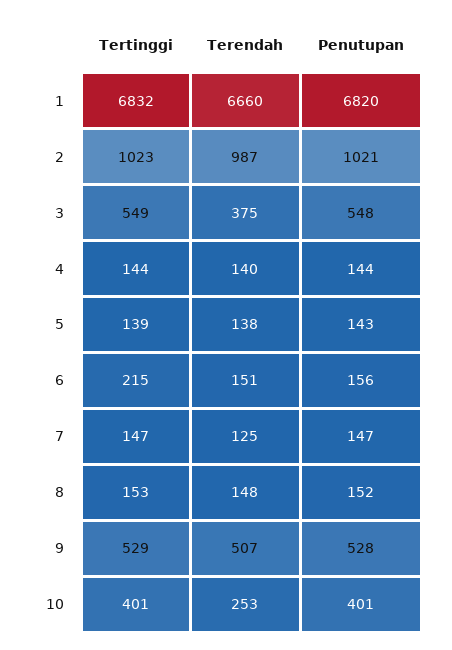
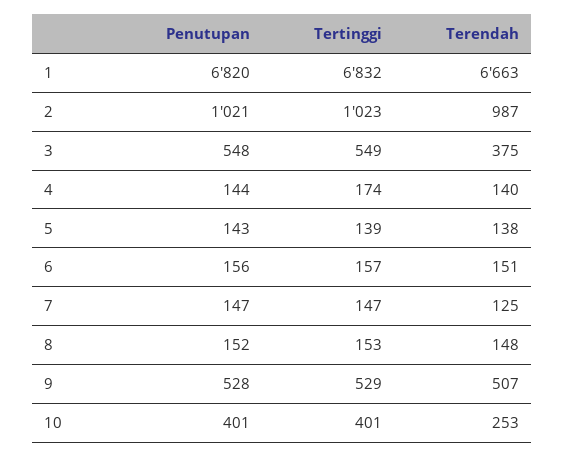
Terendah, 1: 6660 -> 6663
Tertinggi, 4: 144 -> 174
Tertinggi, 6: 215 -> 157

